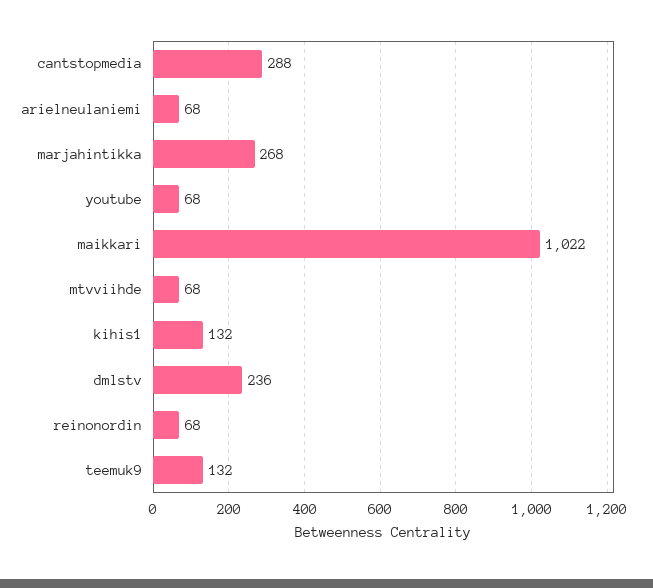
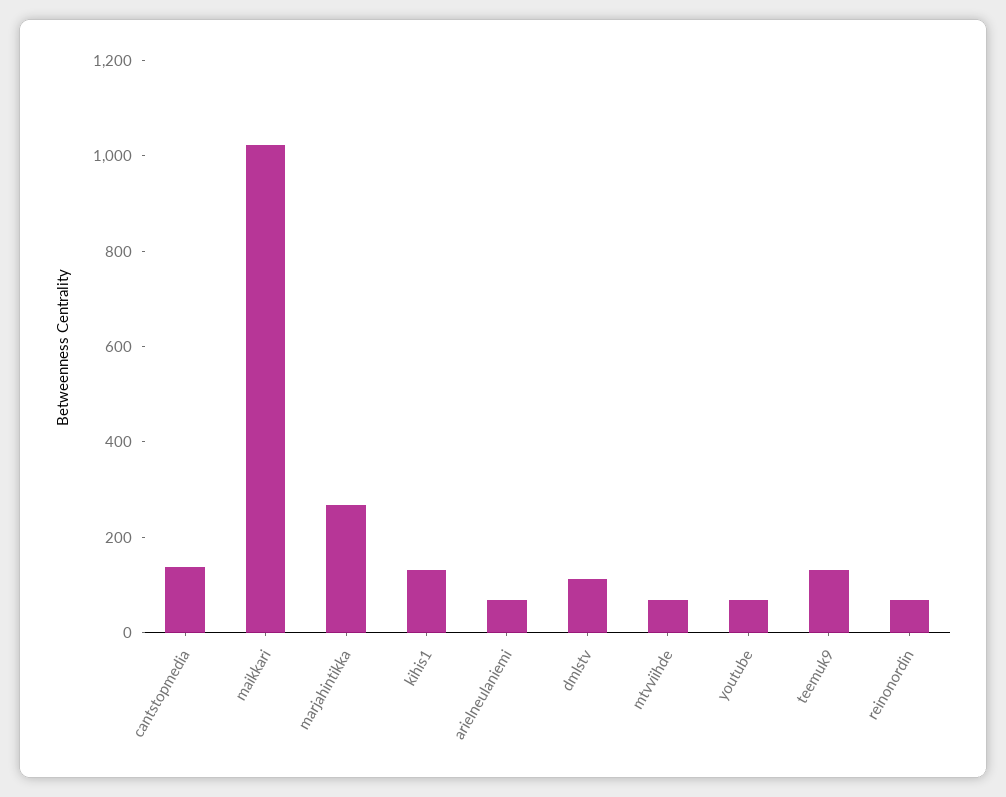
cantstopmedia: 288 -> 150
dmlstv: 236 -> 100

